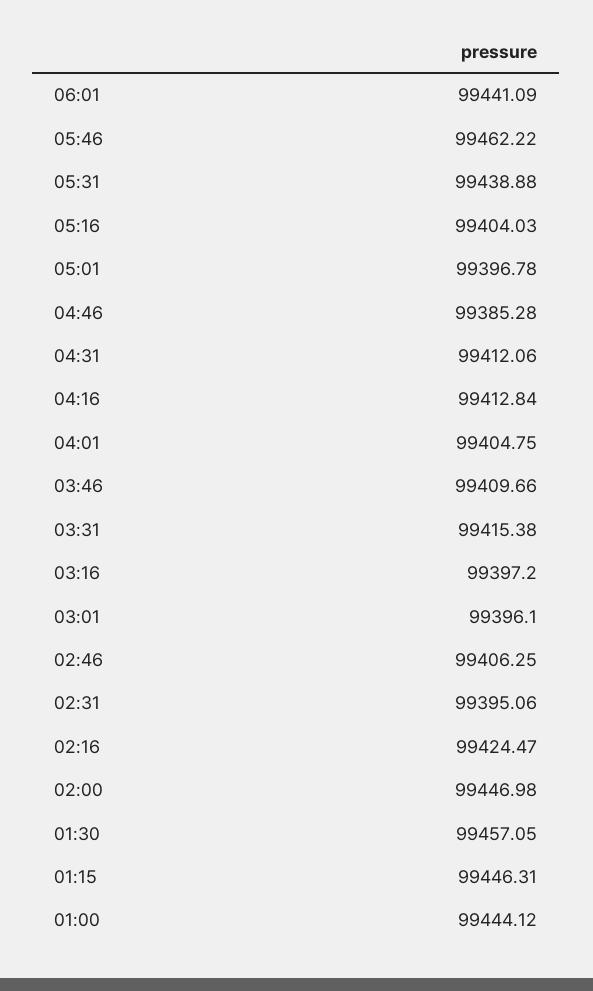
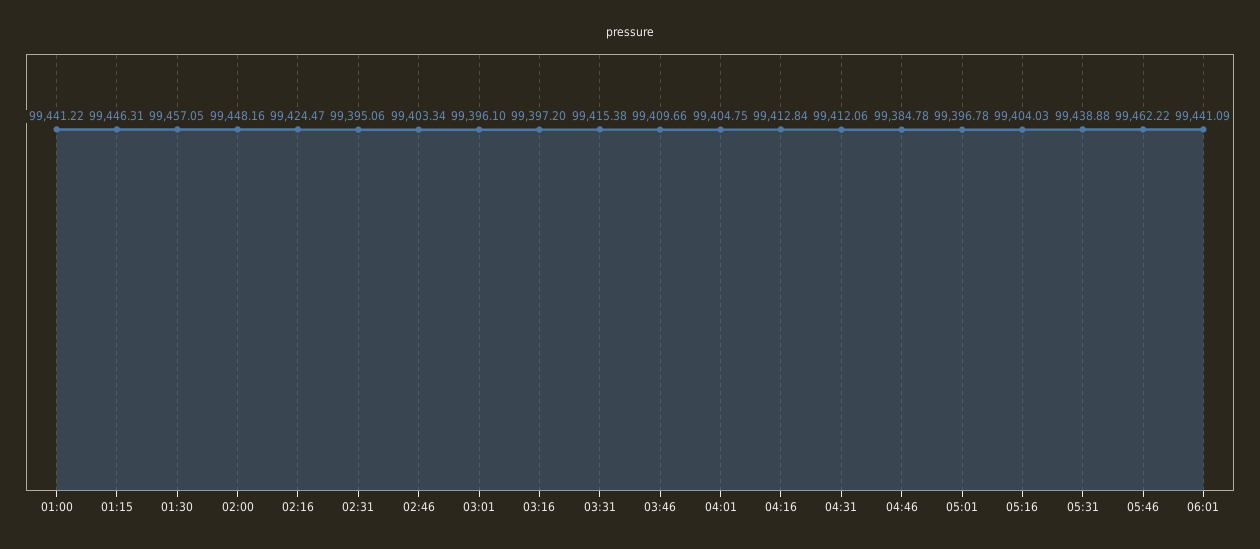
04:46: 99385.28 -> 99384.78
02:46: 99406.25 -> 99403.34
02:00: 99446.98 -> 99448.16
01:00: 99444.12 -> 99441.22

